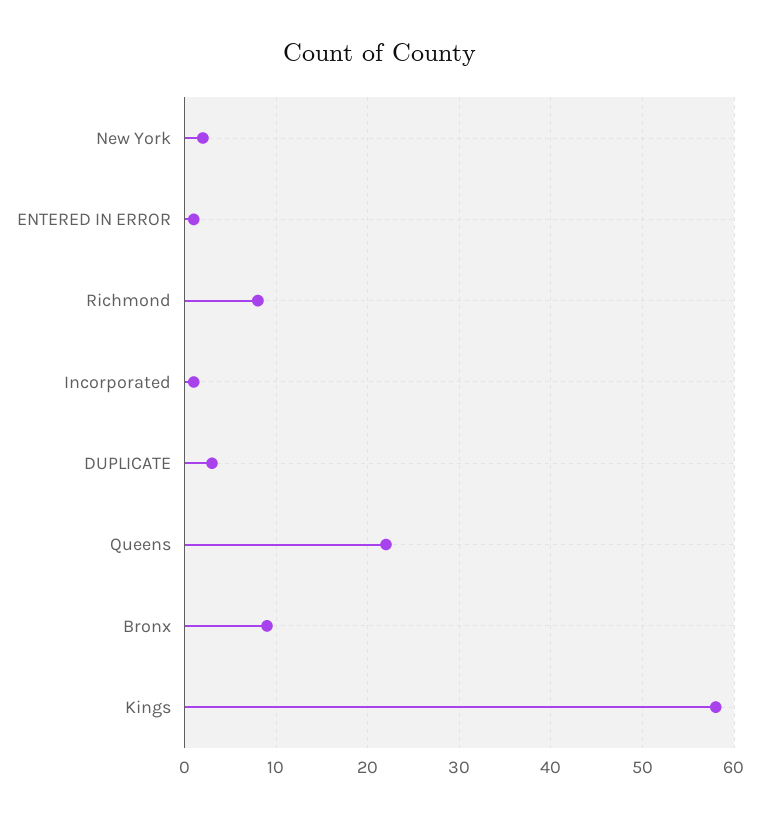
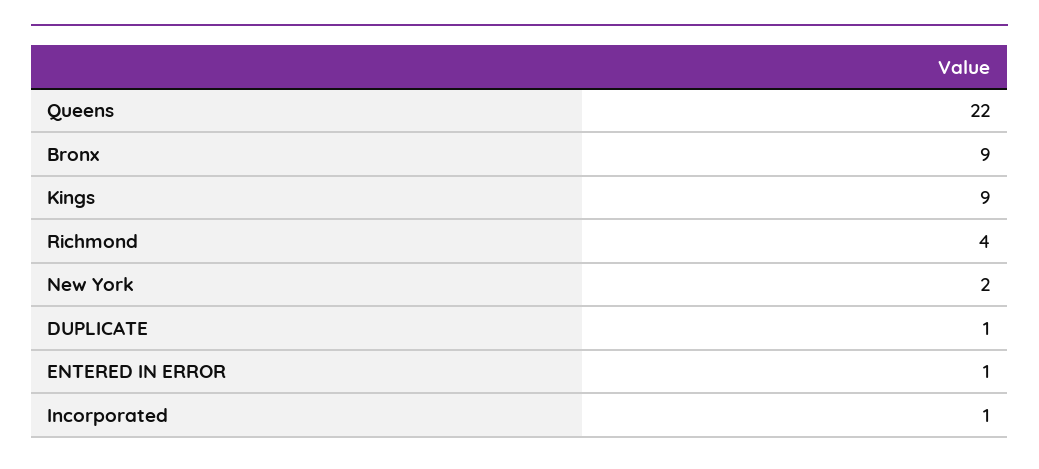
Richmond: 8 -> 4
DUPLICATE: 3 -> 1
Kings: 58 -> 9

